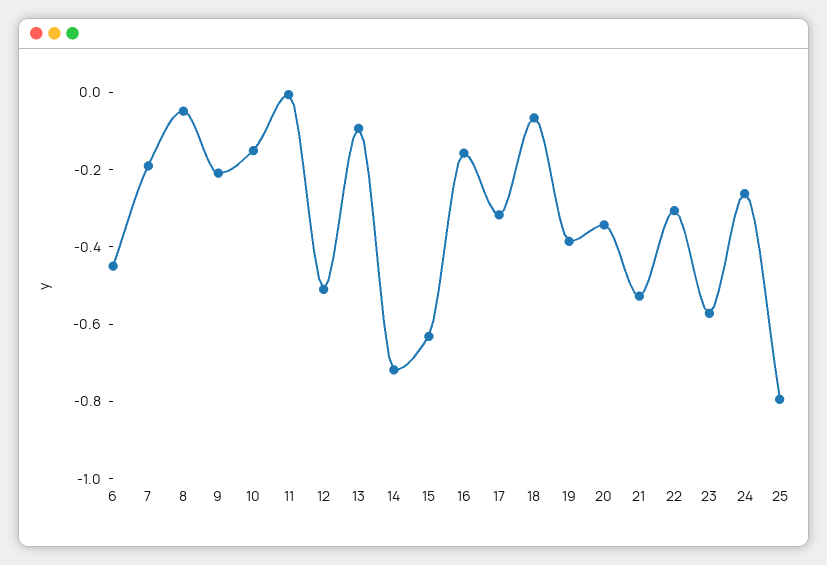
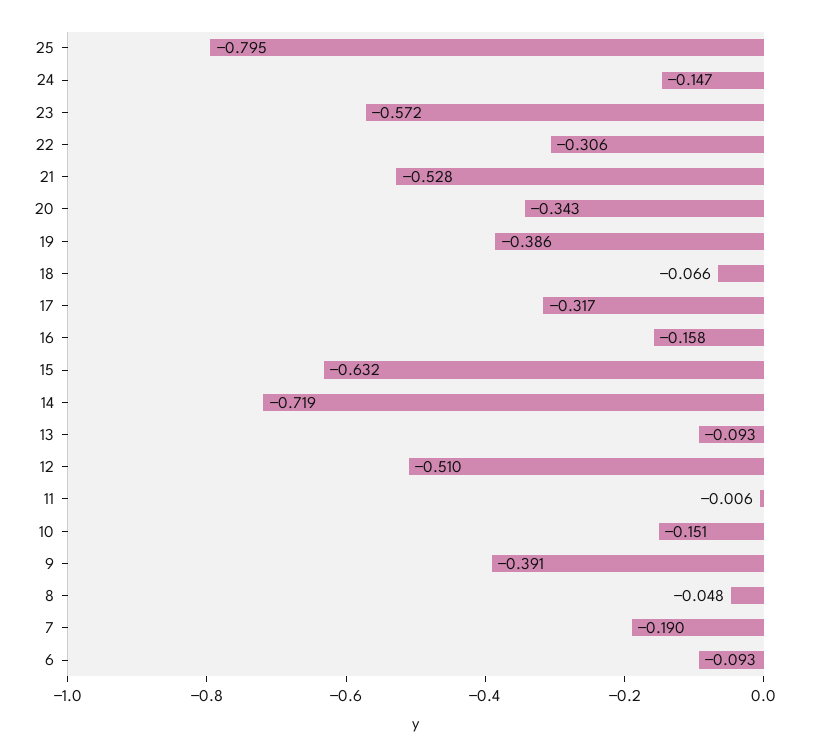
6: -0.45 -> -0.093
9: -0.2 -> -0.391
24: -0.25 -> -0.147

